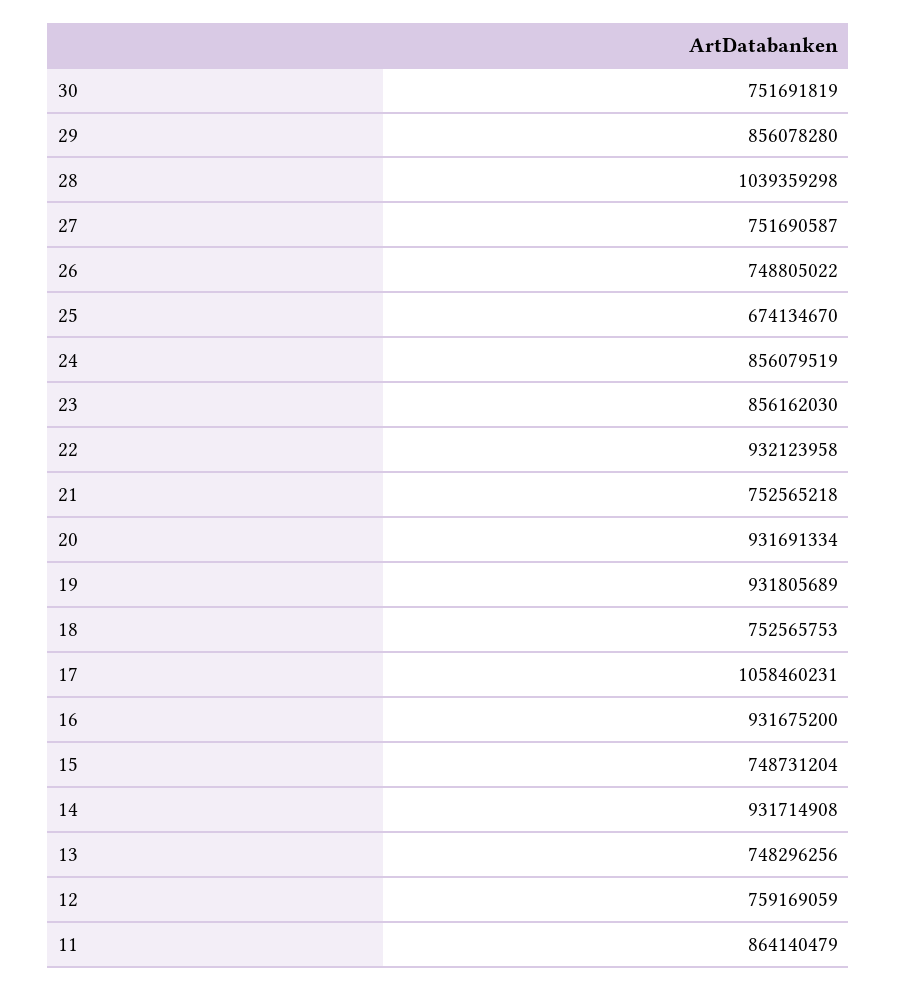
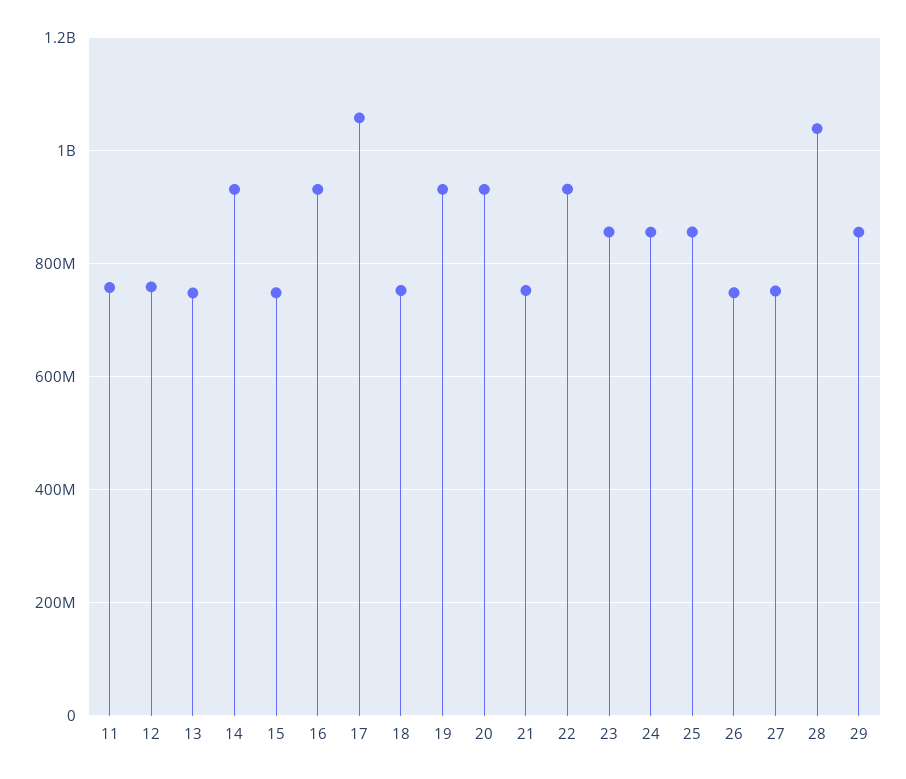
30: 751691819 -> none
25: 674134670 -> 860000000
11: 864140479 -> 760000000

